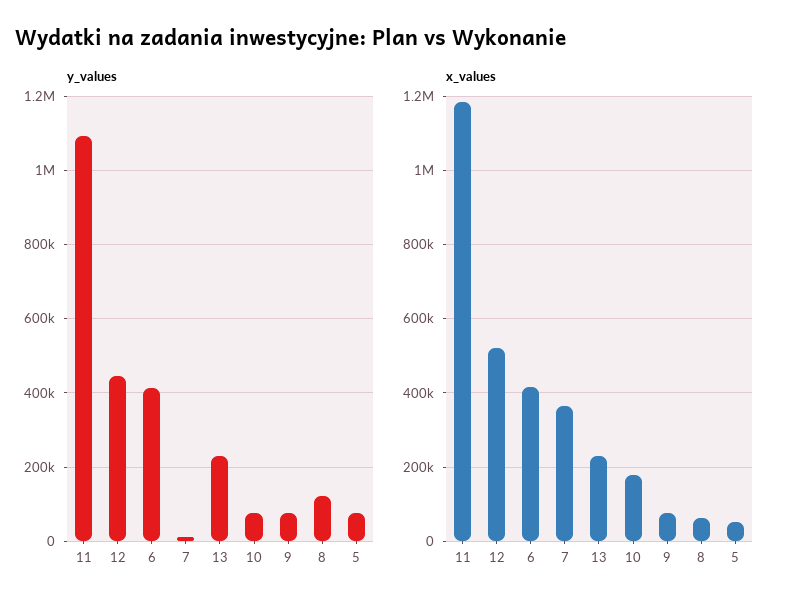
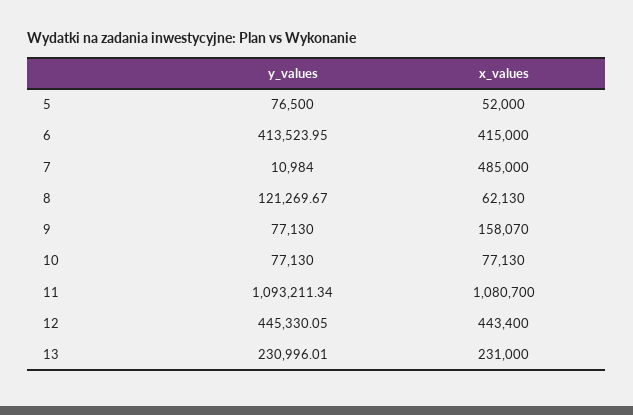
x_values, 11: 1180000 -> 1080700
x_values, 12: 520000 -> 443400
x_values, 7: 360000 -> 485000
x_values, 10: 180000 -> 77130
x_values, 9: 80000 -> 158070

